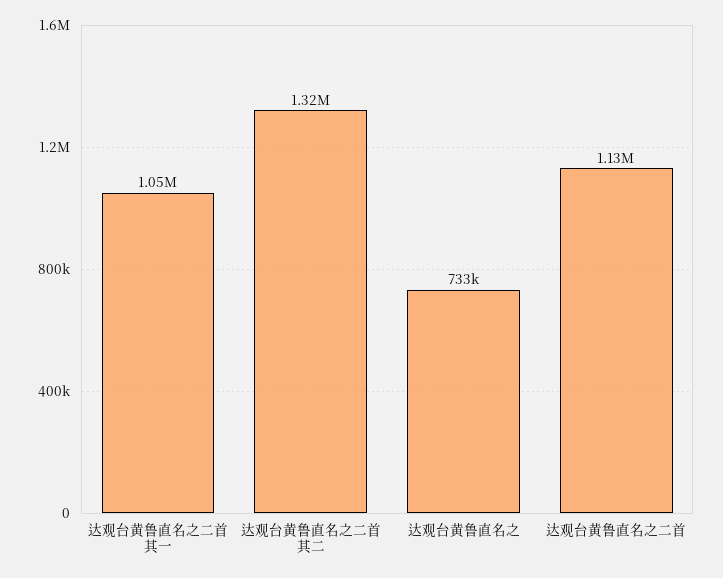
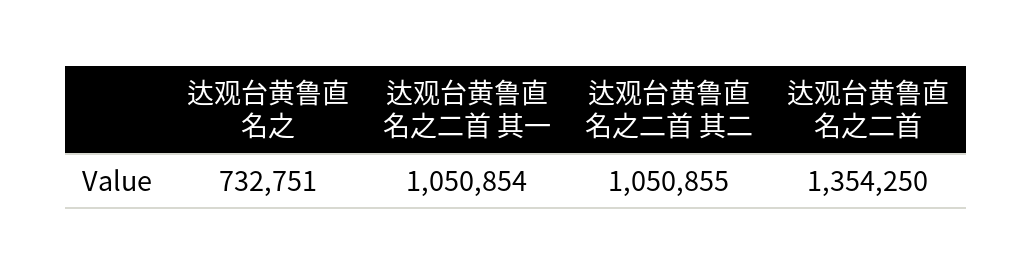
达观台黄鲁直名之二首 其二: 1320000 -> 1050855
达观台黄鲁直名之二首: 1130000 -> 1354250

